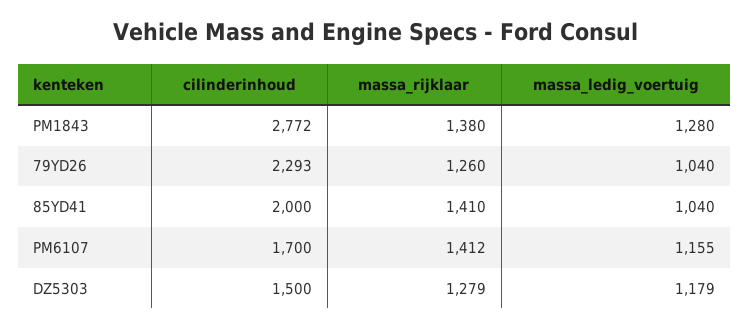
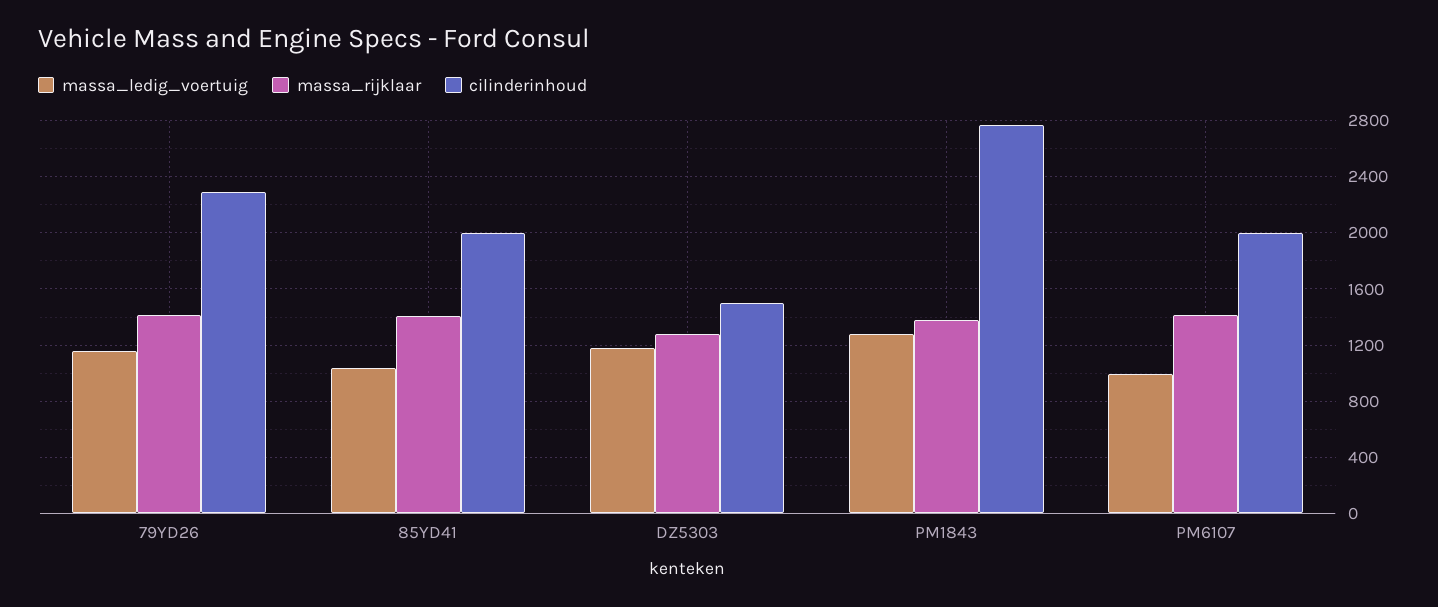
massa_rijklaar, 79YD26: 1260 -> 1400
massa_ledig_voertuig, 79YD26: 1040 -> 1150
cilinderinhoud, PM6107: 1700 -> 2000
massa_ledig_voertuig, PM6107: 1155 -> 1000

